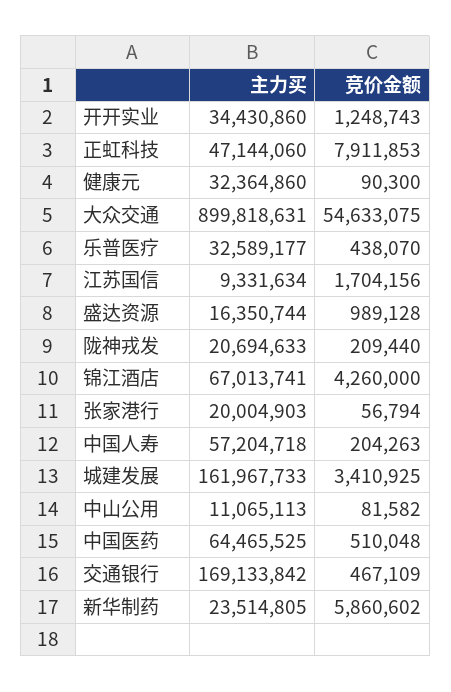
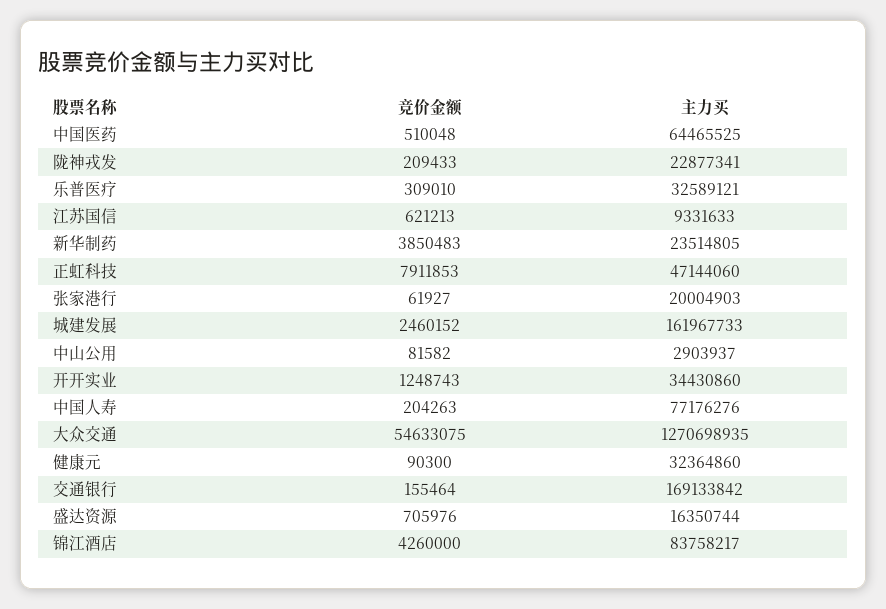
主力买, 大众交通: 899818631 -> 1270698935
主力买, 乐普医疗: 32589177 -> 32589121
竞价金额, 乐普医疗: 438070 -> 309010
主力买, 江苏国信: 9331634 -> 9331633
竞价金额, 江苏国信: 1704156 -> 621213
竞价金额, 盛达资源: 989128 -> 705976
主力买, 陇神戎发: 20694633 -> 22877341
竞价金额, 陇神戎发: 209440 -> 209433
主力买, 锦江酒店: 67013741 -> 83758217
竞价金额, 张家港行: 56794 -> 61927
主力买, 中国人寿: 57204718 -> 77176276
竞价金额, 城建发展: 3410925 -> 2460152
主力买, 中山公用: 11065113 -> 2903937
竞价金额, 交通银行: 467109 -> 155464
竞价金额, 新华制药: 5860602 -> 3850483

